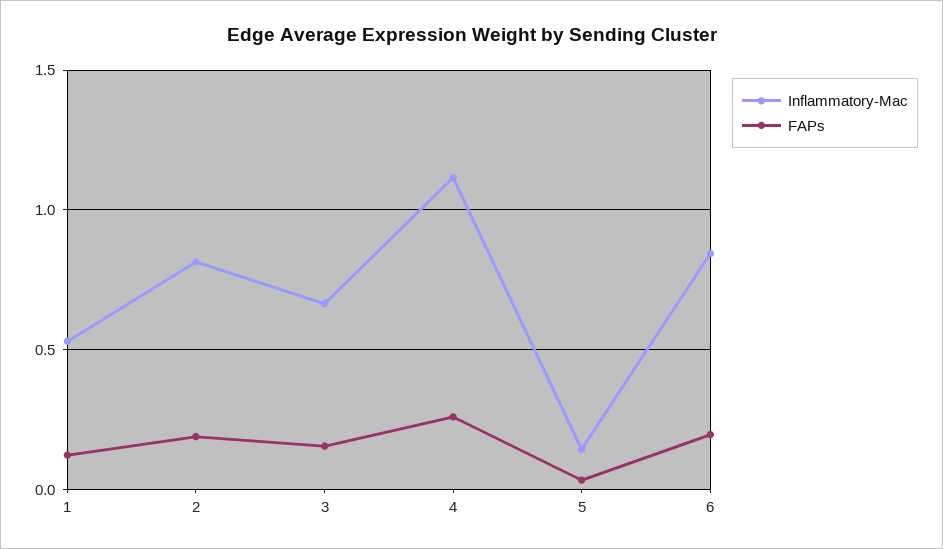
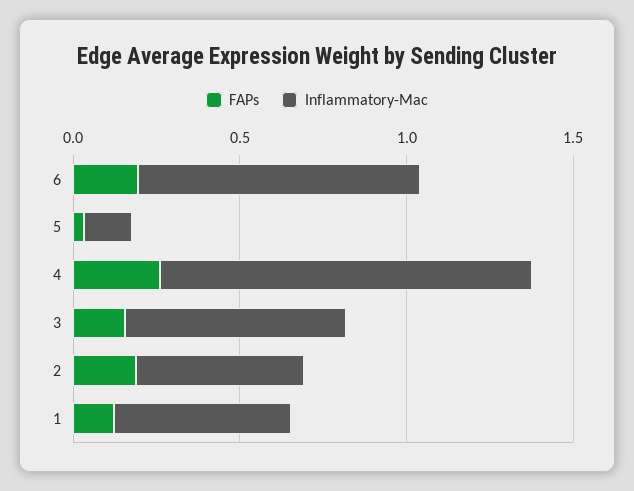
Inflammatory-Mac, 2: 0.8 -> 0.5

